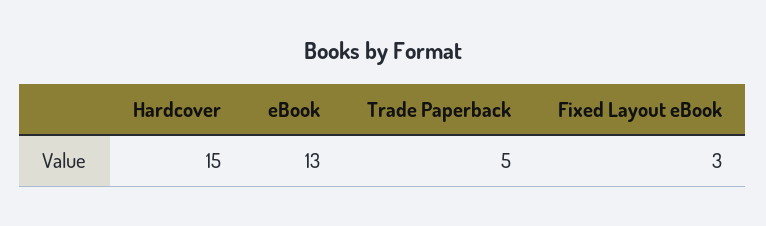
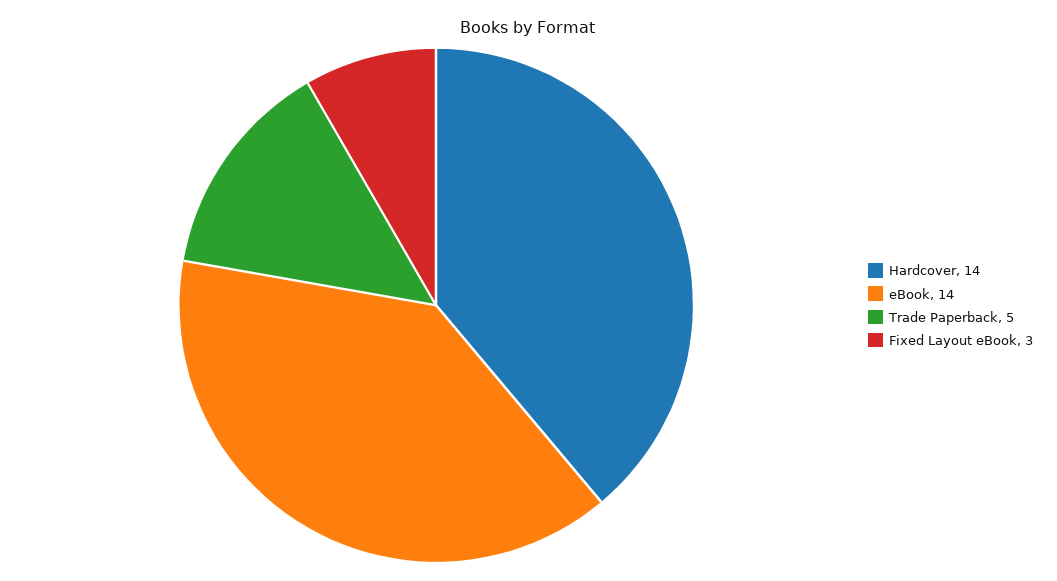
Hardcover: 15 -> 14
eBook: 13 -> 14

